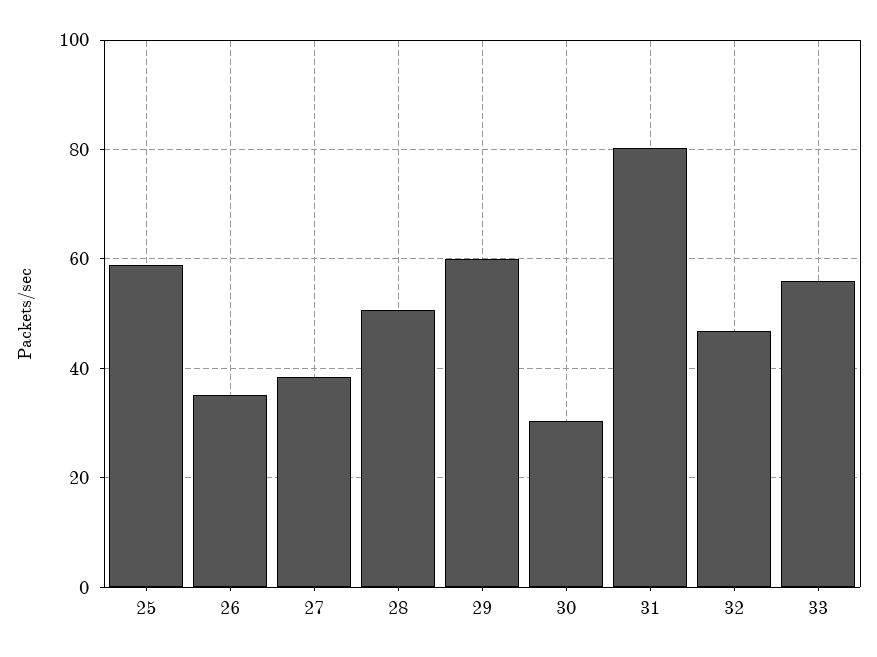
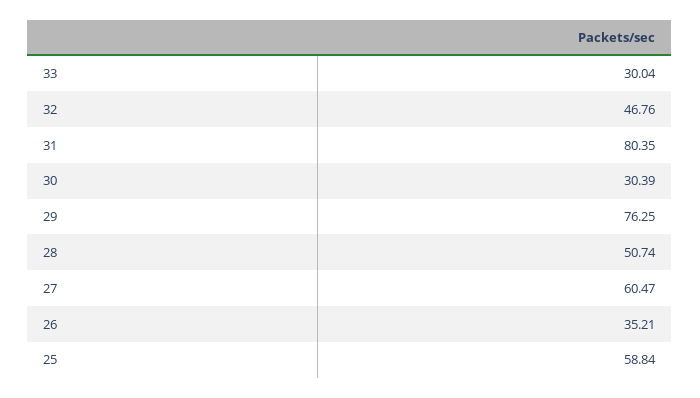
27: 38 -> 60.47
29: 60 -> 76.25
33: 56 -> 30.04

